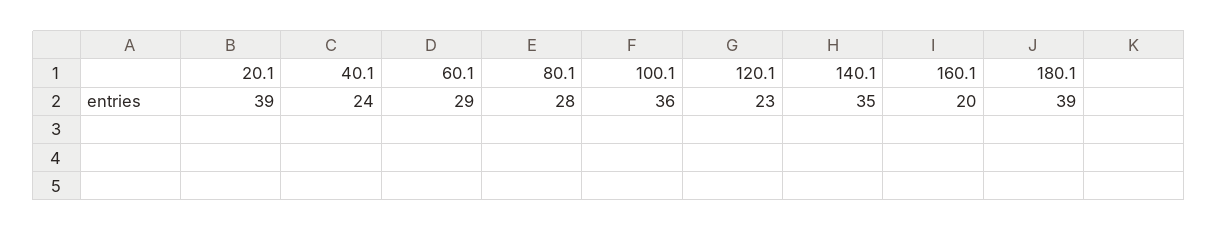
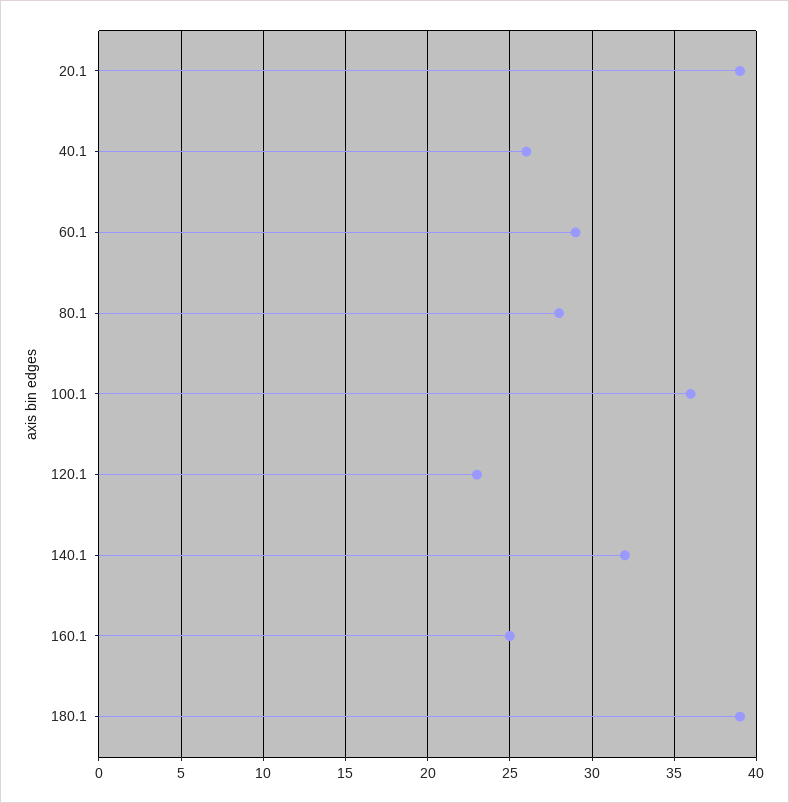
40.1: 24 -> 26
140.1: 35 -> 32
160.1: 20 -> 25

